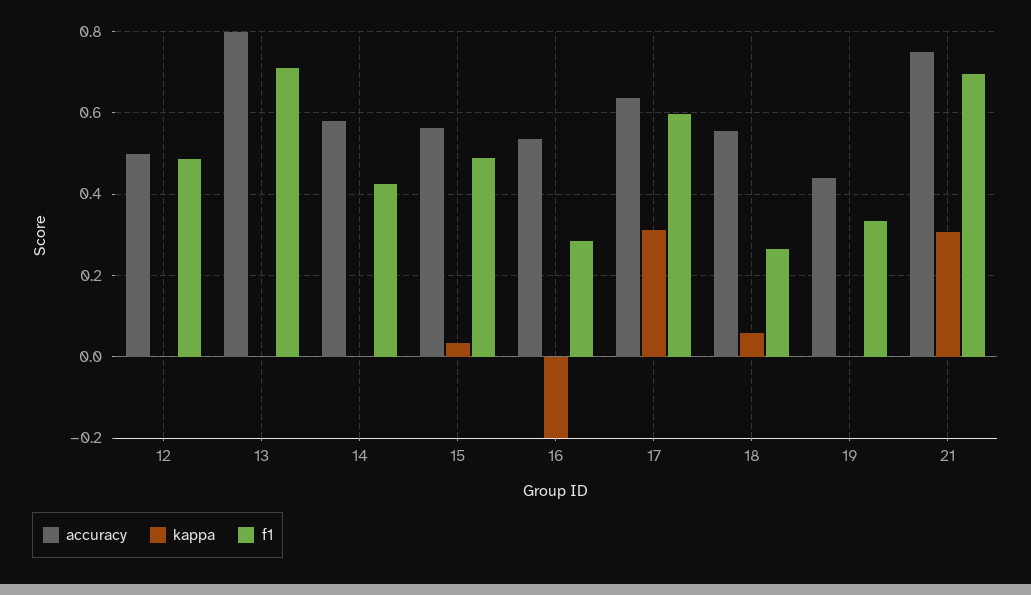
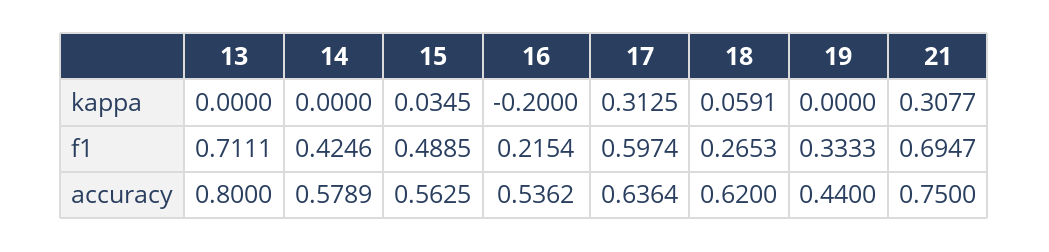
accuracy, 12: 0.5 -> none
kappa, 12: 0 -> none
f1, 12: 0.48 -> none
f1, 16: 0.28 -> 0.2154
accuracy, 18: 0.56 -> 0.62

